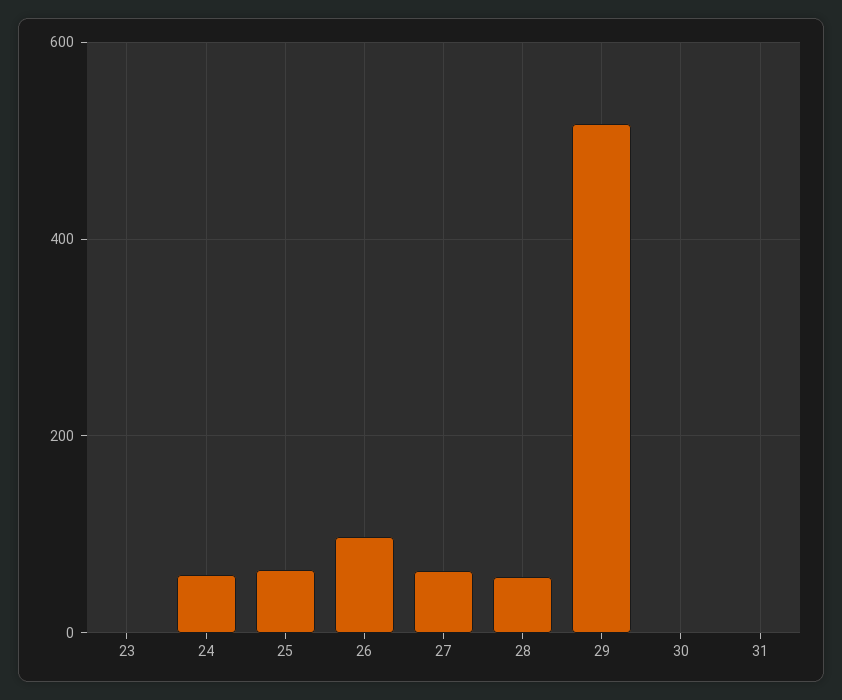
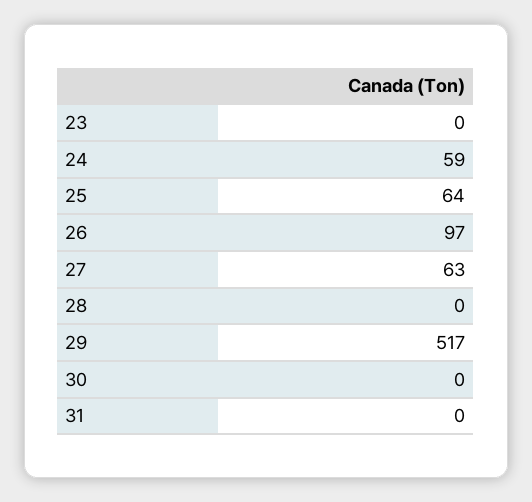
28: 60 -> 0

